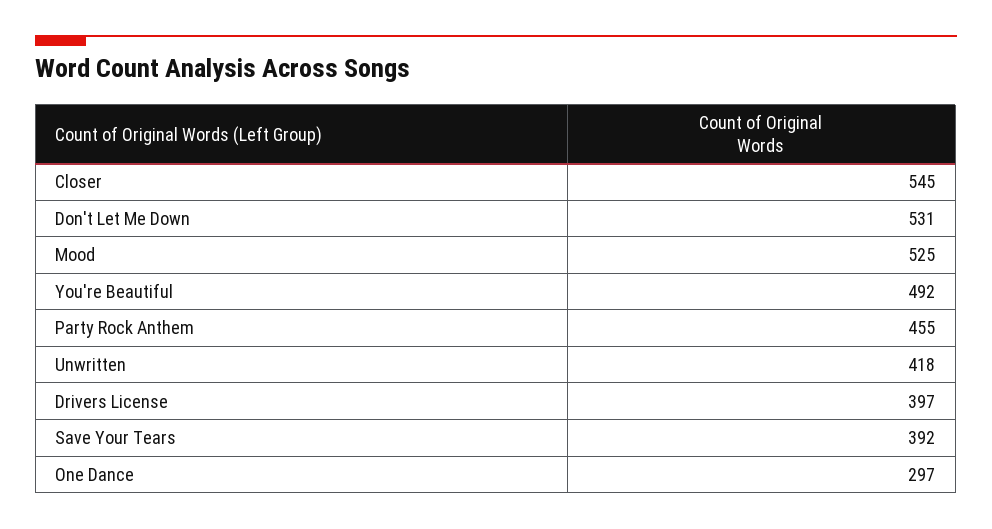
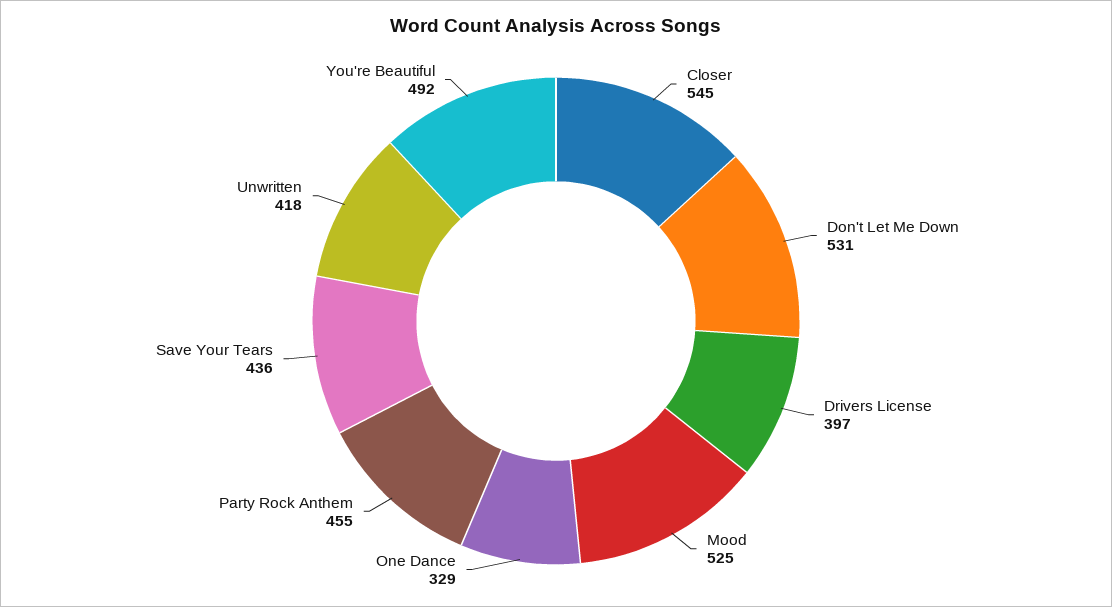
Save Your Tears: 392 -> 436
One Dance: 297 -> 329

